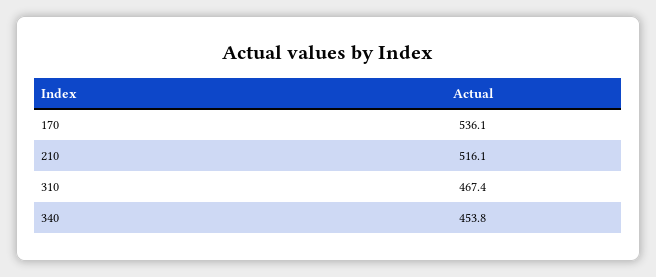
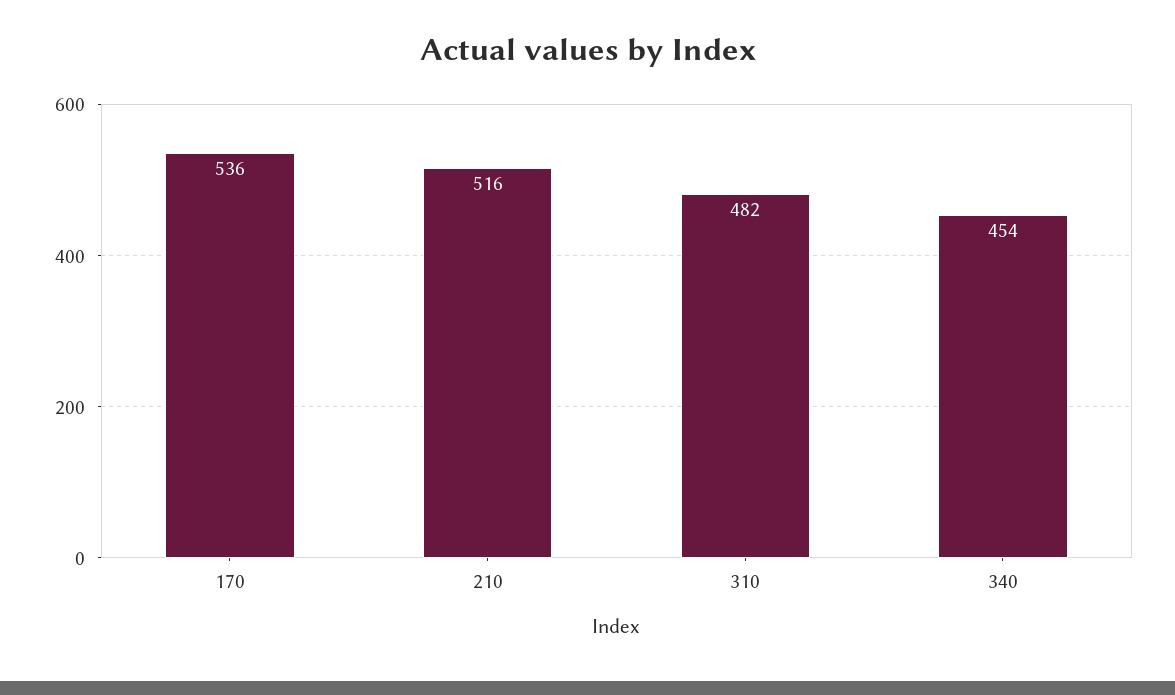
310: 467.4 -> 482

